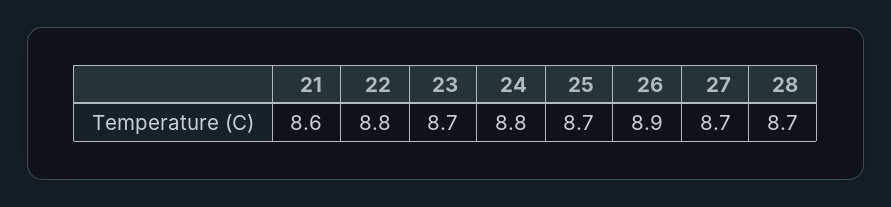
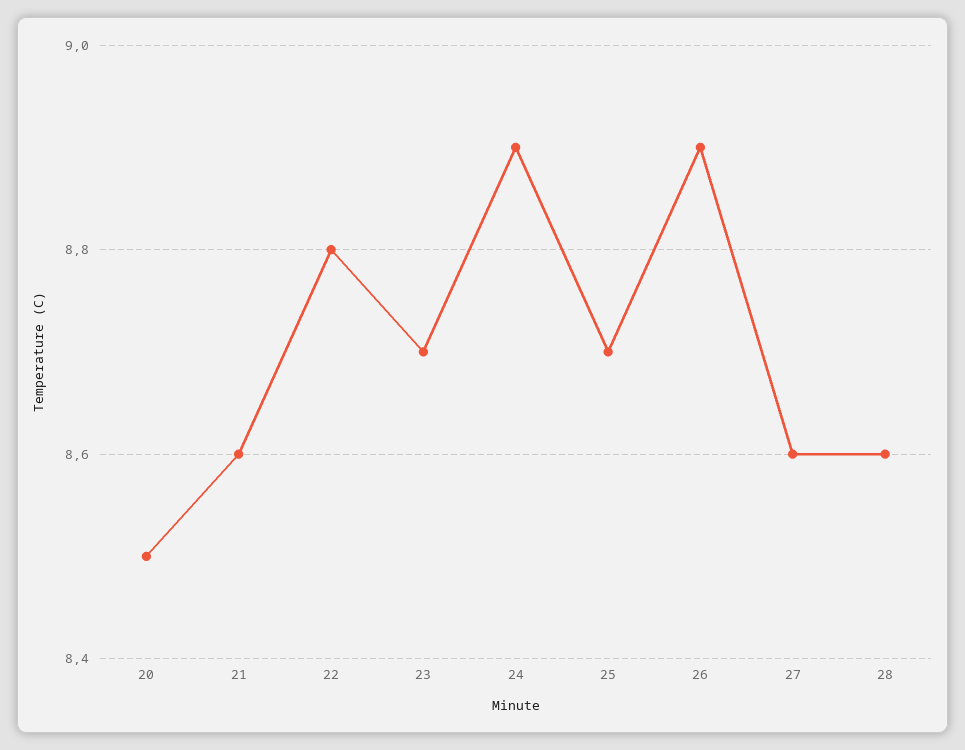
24: 8.8 -> 8.9
27: 8.7 -> 8.6
28: 8.7 -> 8.6
20: none -> 8.5

